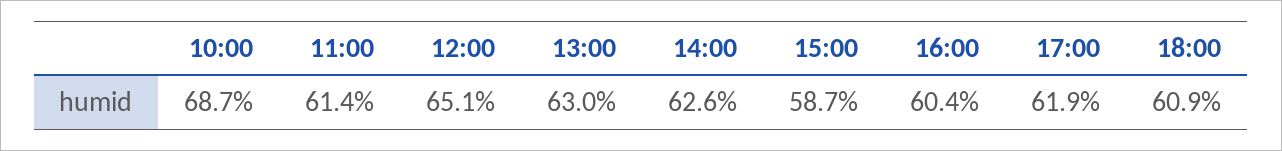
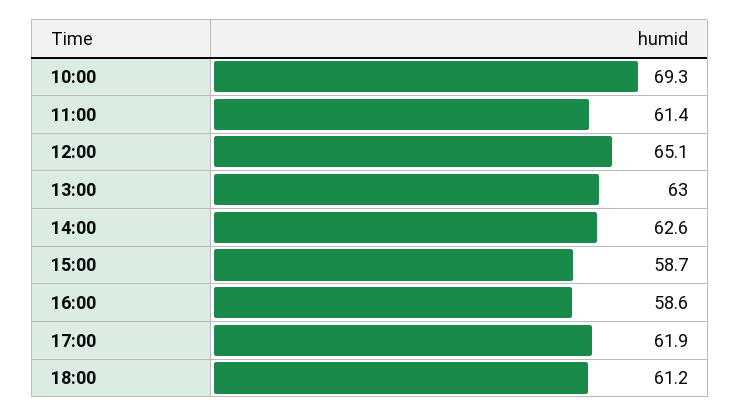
10:00: 68.7 -> 69.3
16:00: 60.4 -> 58.6
18:00: 60.9 -> 61.2

